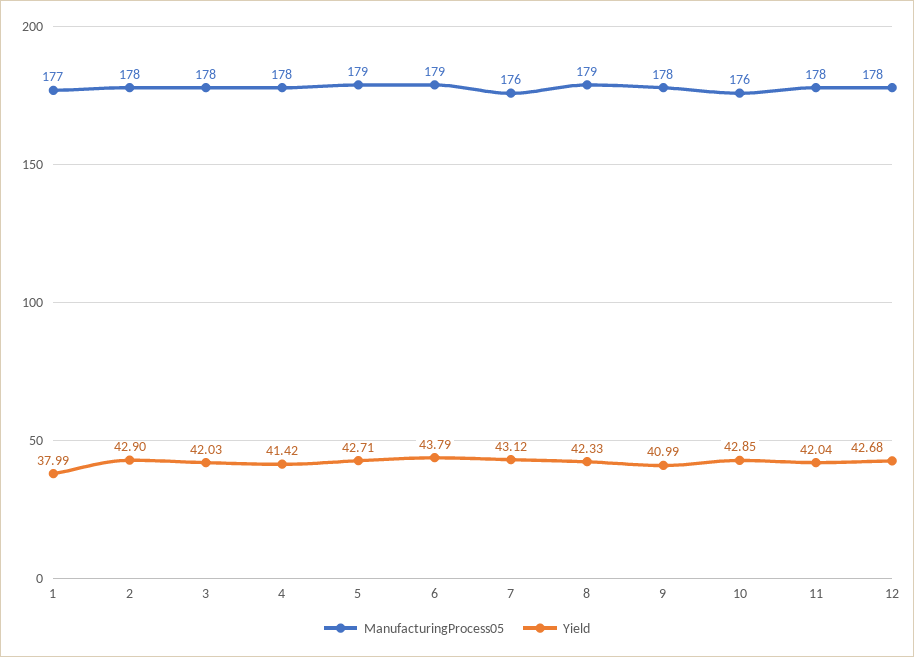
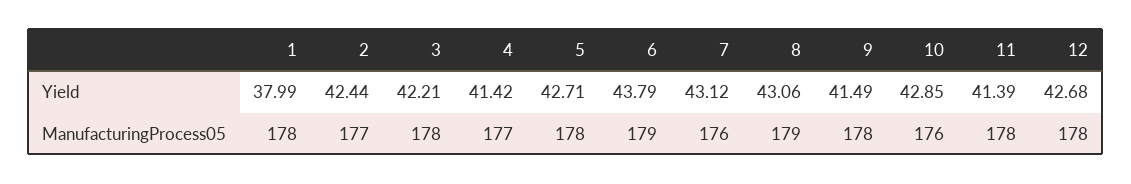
ManufacturingProcess05, 1: 177 -> 178
ManufacturingProcess05, 2: 178 -> 177
Yield, 2: 42.9 -> 42.44
Yield, 3: 42.03 -> 42.21
ManufacturingProcess05, 4: 178 -> 177
ManufacturingProcess05, 5: 179 -> 178
Yield, 8: 42.33 -> 43.06
Yield, 9: 40.99 -> 41.49
Yield, 11: 42.04 -> 41.39

